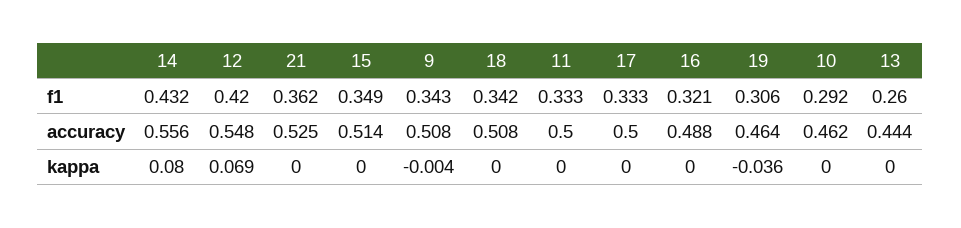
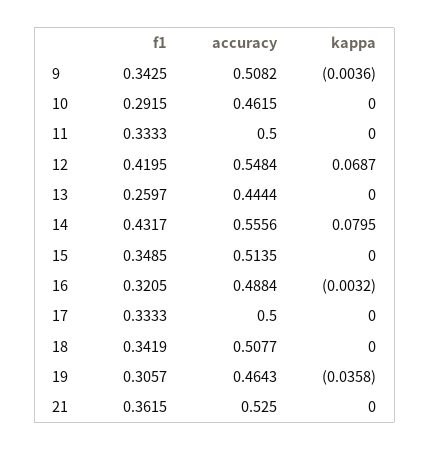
16, kappa: 0 -> -0.0032

